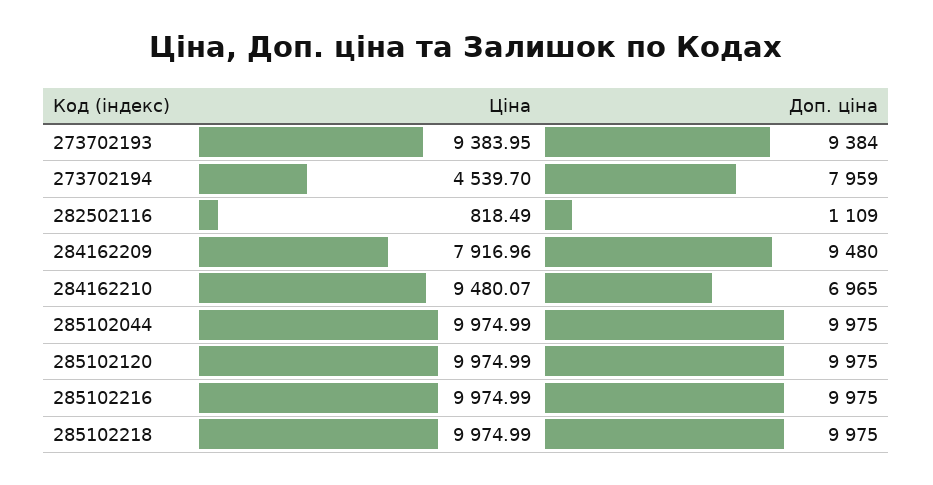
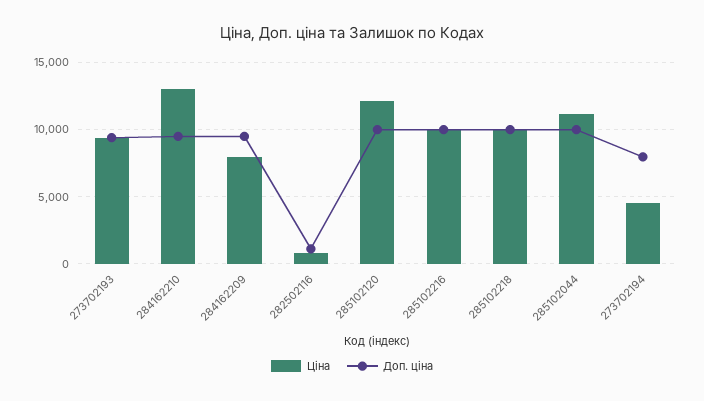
Ціна, 284162210: 9480.07 -> 13000
Доп. ціна, 284162210: 6965 -> 9500
Ціна, 285102044: 9974.99 -> 11000
Ціна, 285102120: 9974.99 -> 12000

